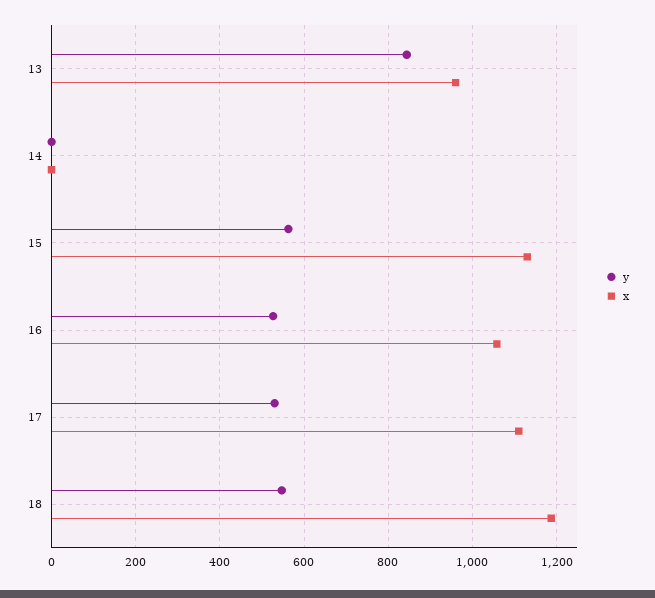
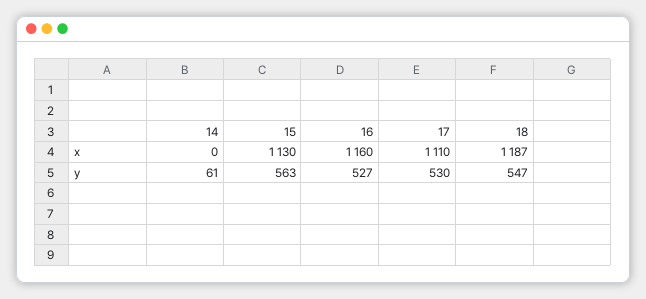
y, 13: 840 -> none
x, 13: 960 -> none
y, 14: 0 -> 61
x, 16: 1060 -> 1160

